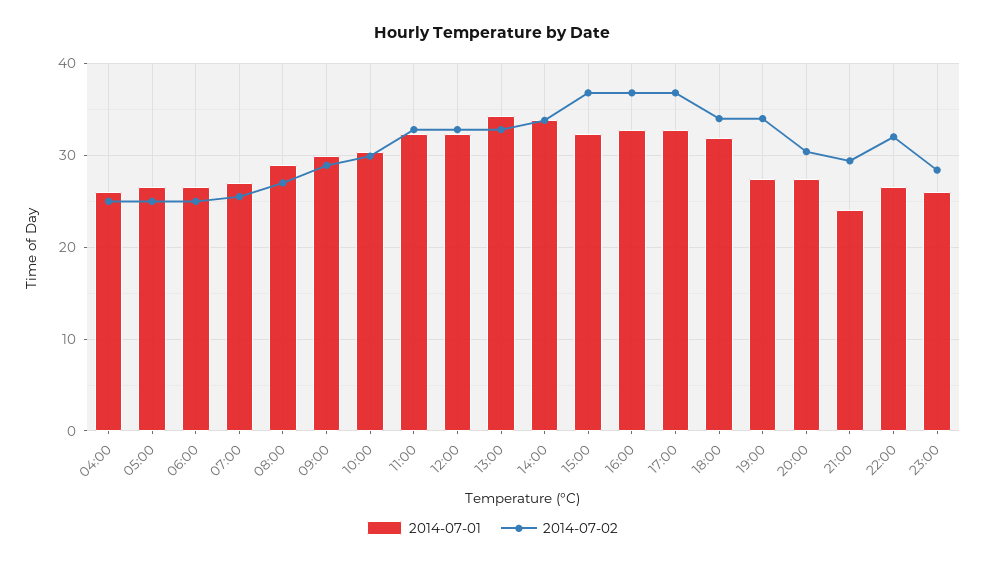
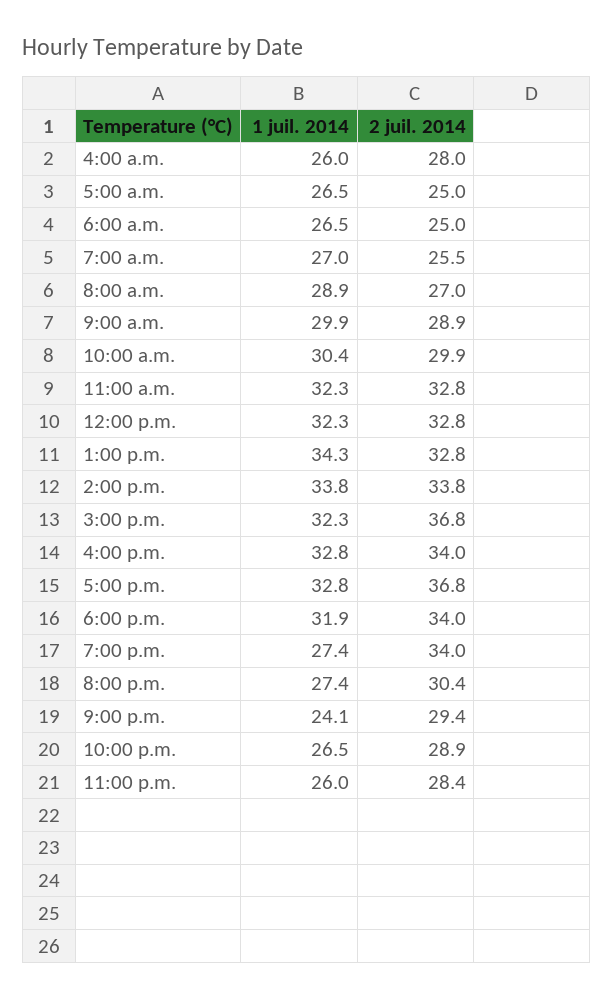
2014-07-02, 04:00: 25 -> 28
2014-07-02, 16:00: 37 -> 34
2014-07-02, 22:00: 32 -> 28.9

